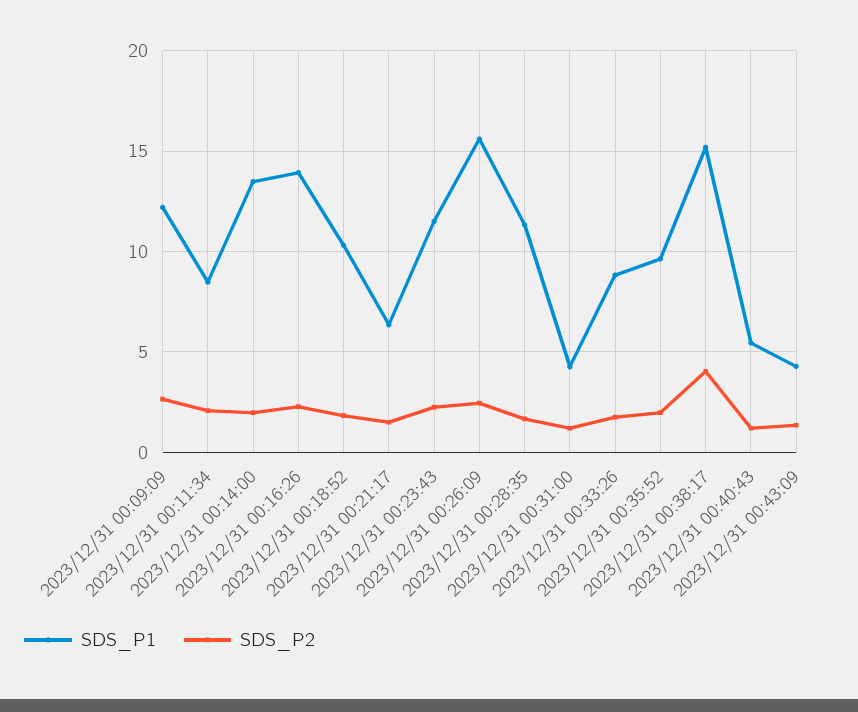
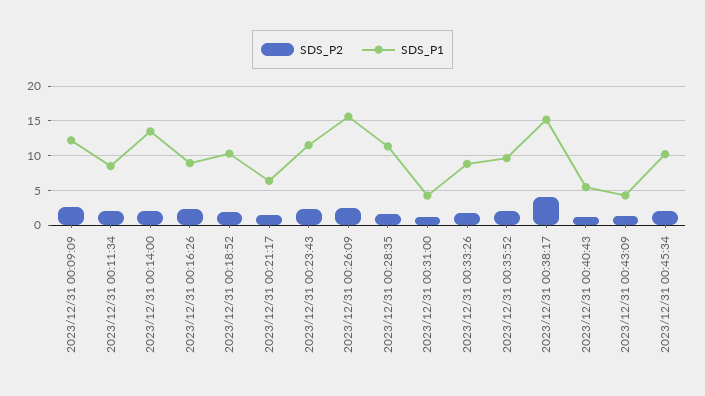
SDS_P1, 2023/12/31 00:16:26: 14 -> 9
SDS_P2, 2023/12/31 00:45:34: none -> 2
SDS_P1, 2023/12/31 00:45:34: none -> 10

